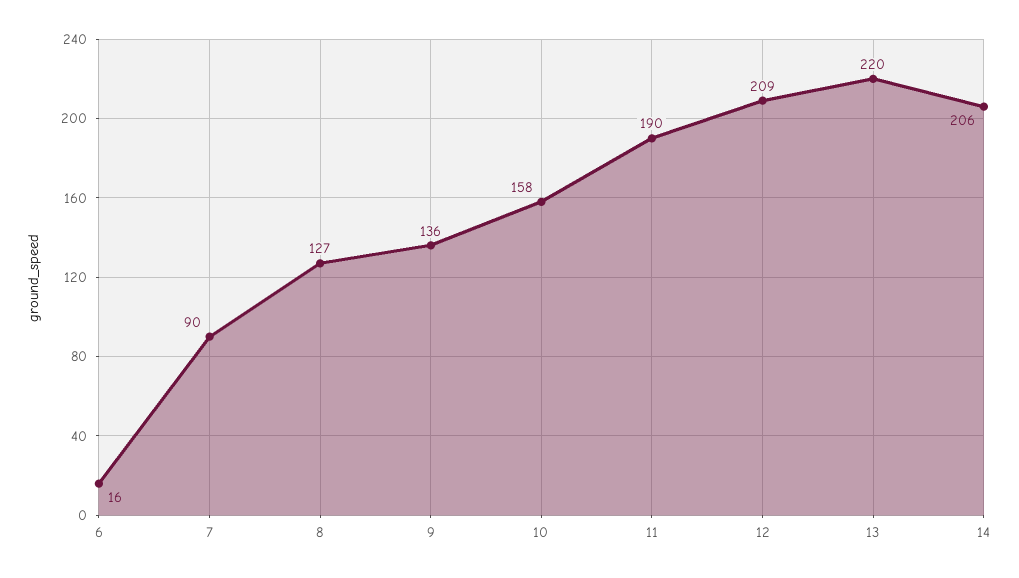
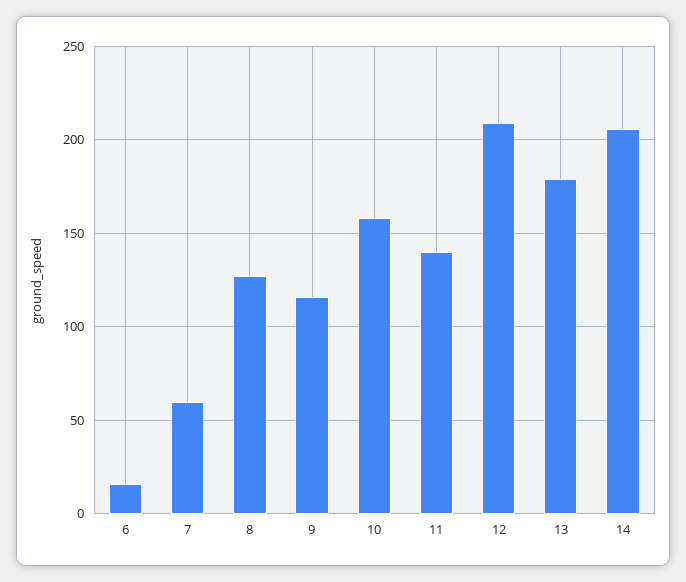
7: 90 -> 60
9: 136 -> 115
11: 190 -> 140
13: 220 -> 180

